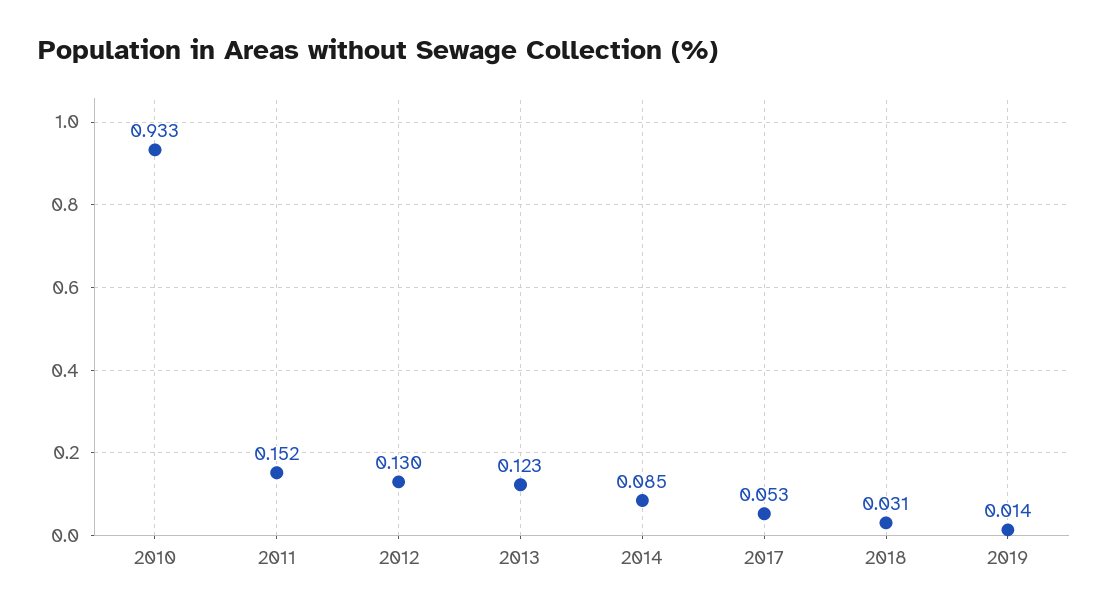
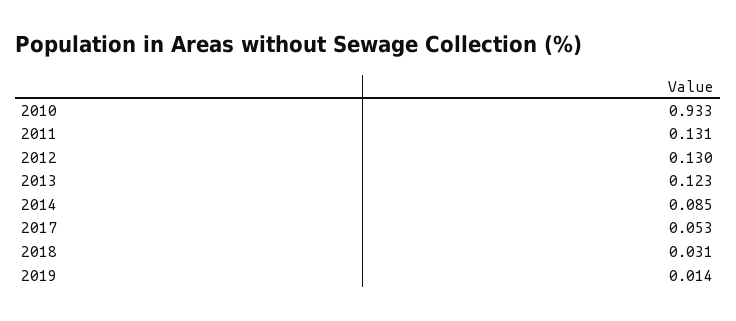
2011: 0.152 -> 0.131

